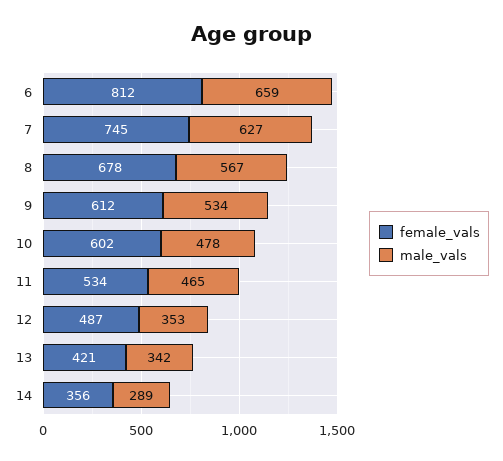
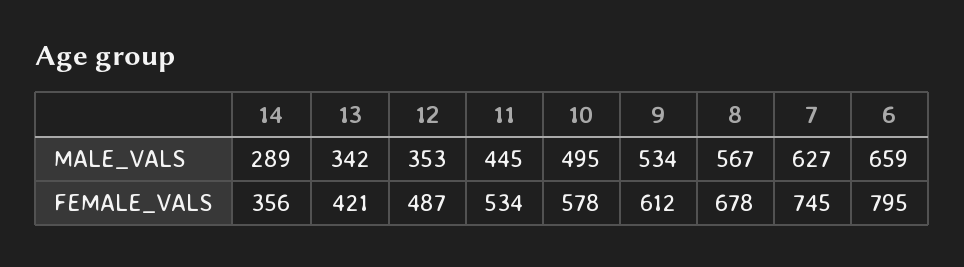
female_vals, 6: 812 -> 795
female_vals, 10: 602 -> 578
male_vals, 10: 478 -> 495
male_vals, 11: 465 -> 445

